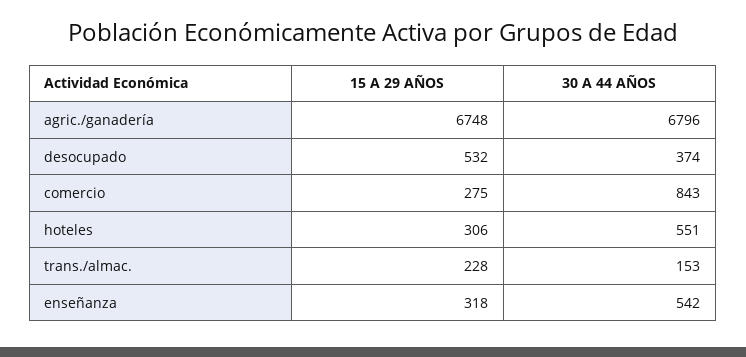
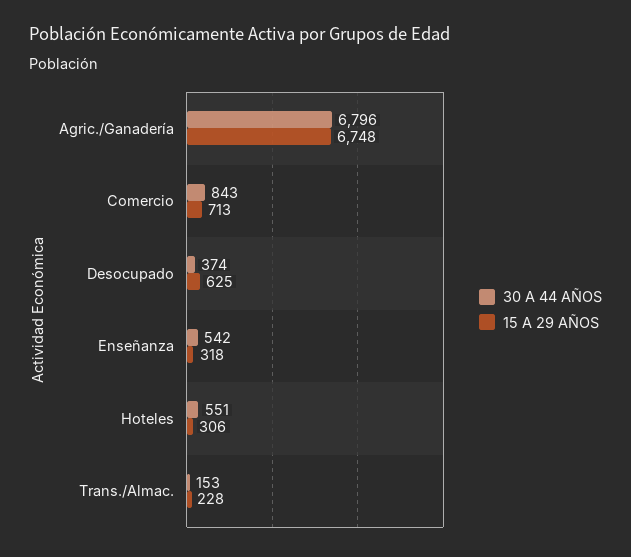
15 A 29 AÑOS, desocupado: 532 -> 625
15 A 29 AÑOS, comercio: 275 -> 713

